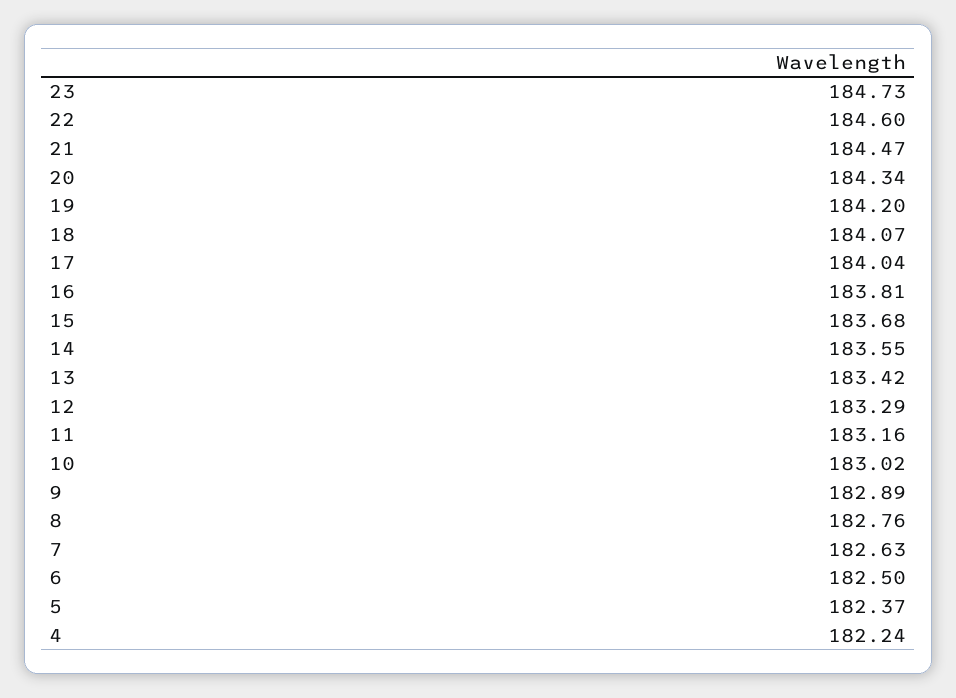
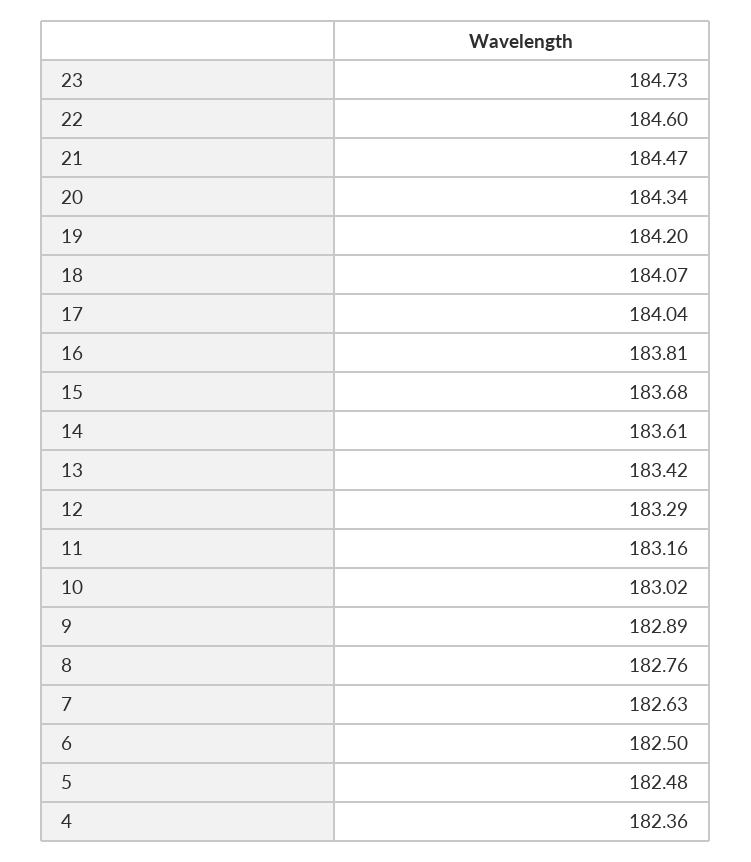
14: 183.55 -> 183.61
5: 182.37 -> 182.48
4: 182.24 -> 182.36

